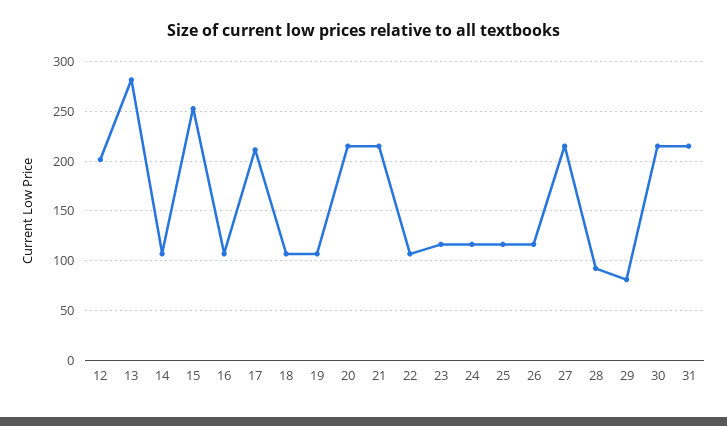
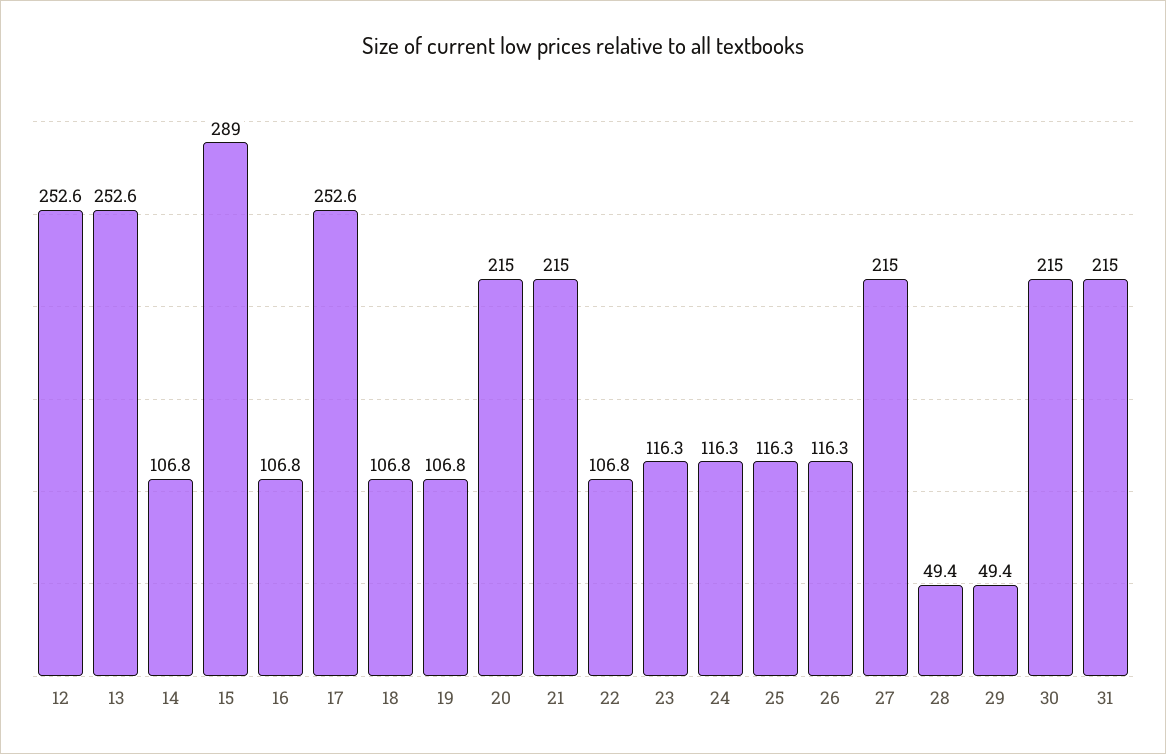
12: 200 -> 252.6
13: 280 -> 252.6
15: 250 -> 289
17: 210 -> 252.6
28: 90 -> 49.4
29: 80 -> 49.4

